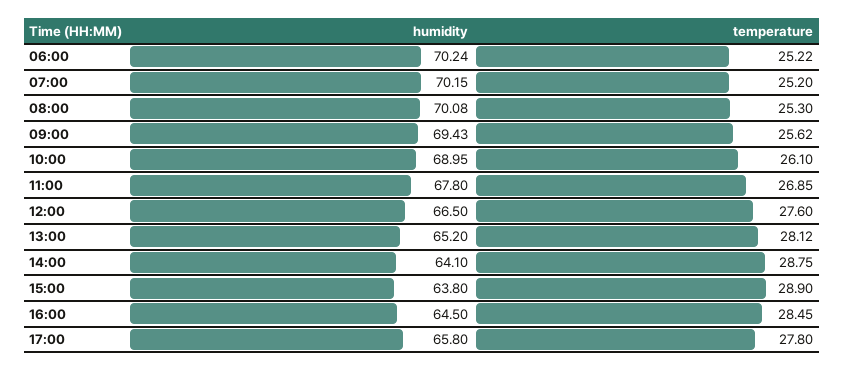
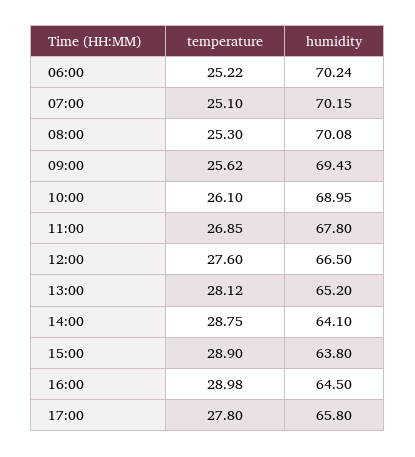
temperature, 07:00: 25.2 -> 25.1
temperature, 16:00: 28.45 -> 28.98

